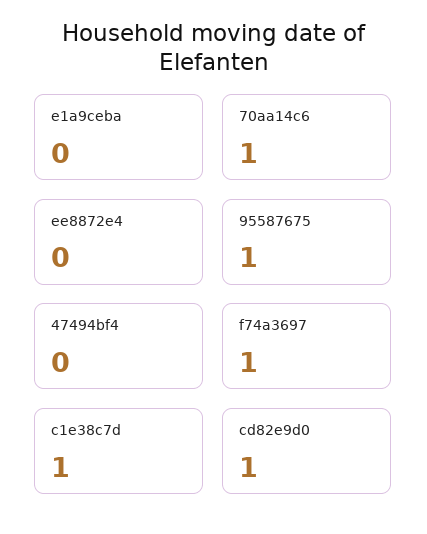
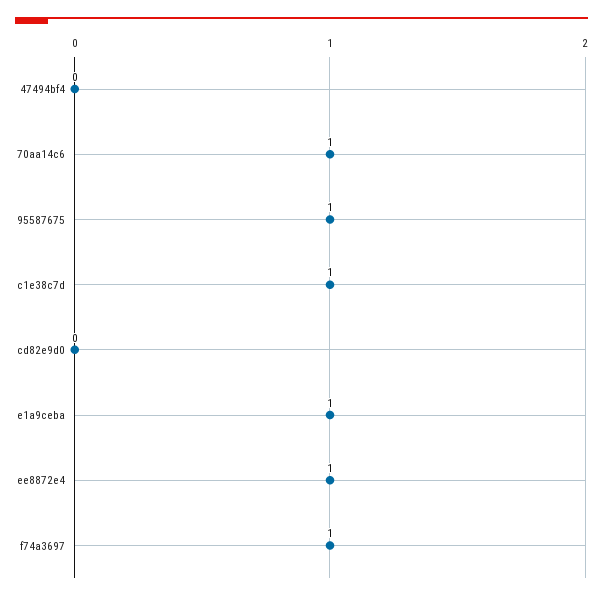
e1a9ceba: 0 -> 1
ee8872e4: 0 -> 1
cd82e9d0: 1 -> 0

